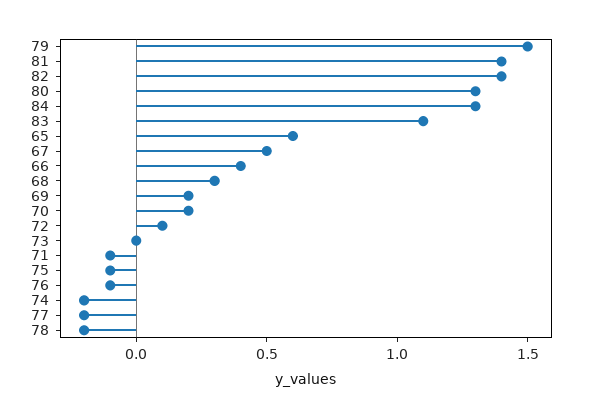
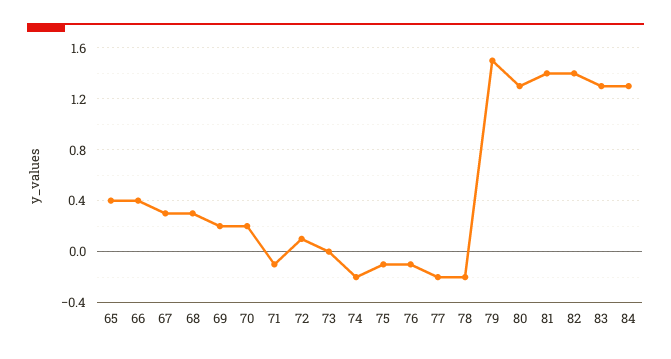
83: 1.1 -> 1.3
65: 0.6 -> 0.4
67: 0.5 -> 0.3

